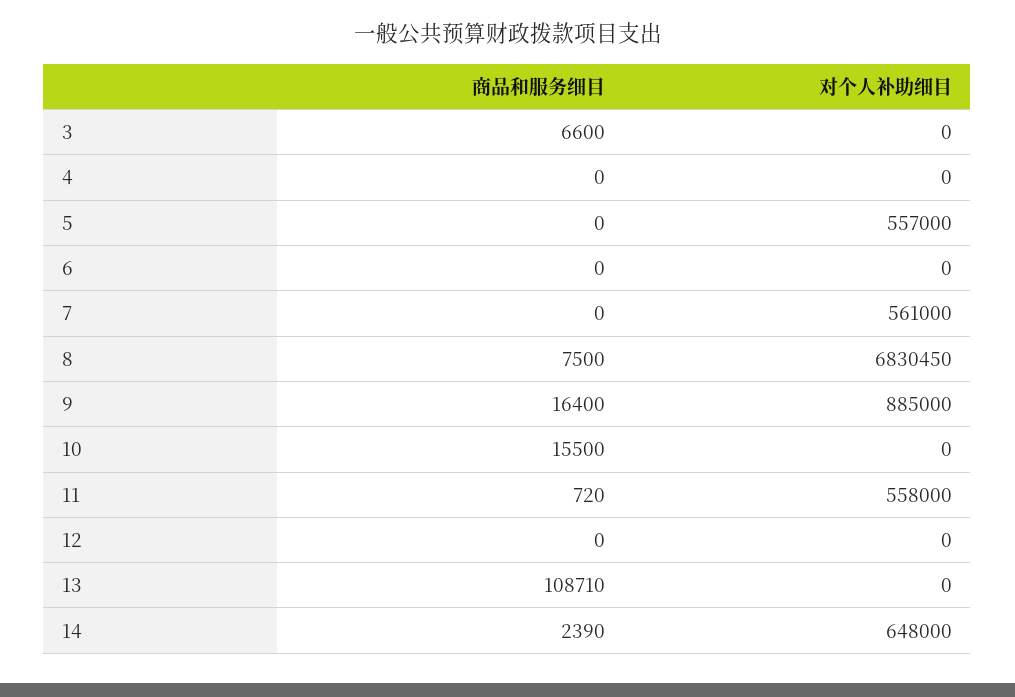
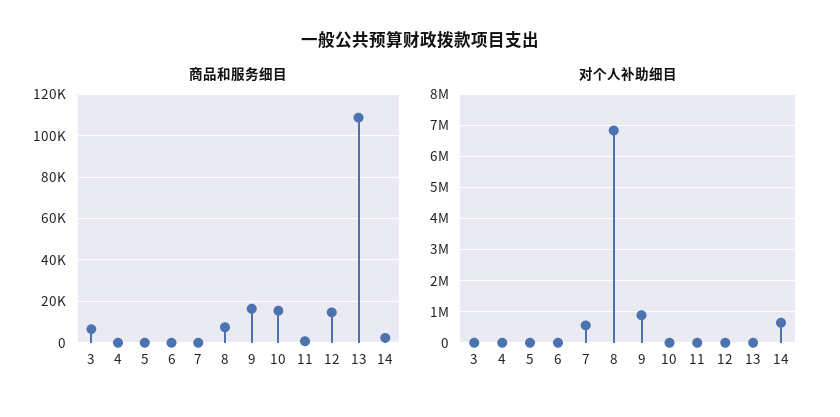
对个人补助细目, 5: 557000 -> 0
对个人补助细目, 11: 558000 -> 0
商品和服务细目, 12: 0 -> 15000

